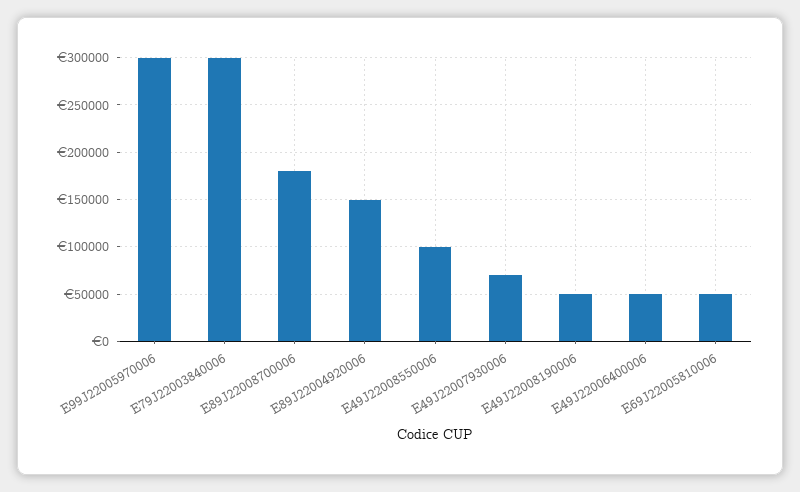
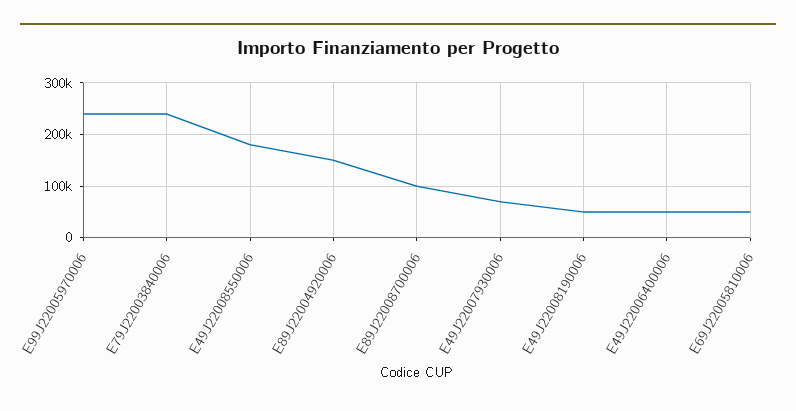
E99J22005970006: 300000 -> 240000
E79J22003840006: 300000 -> 240000
E89J22008700006: 180000 -> 100000
E49J22008550006: 100000 -> 180000

